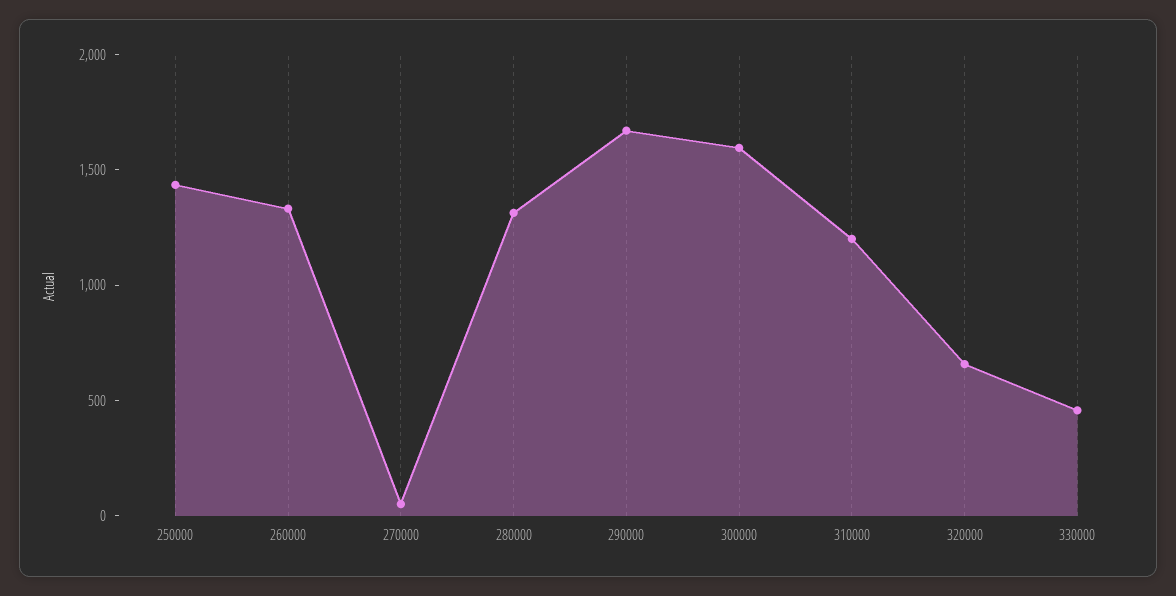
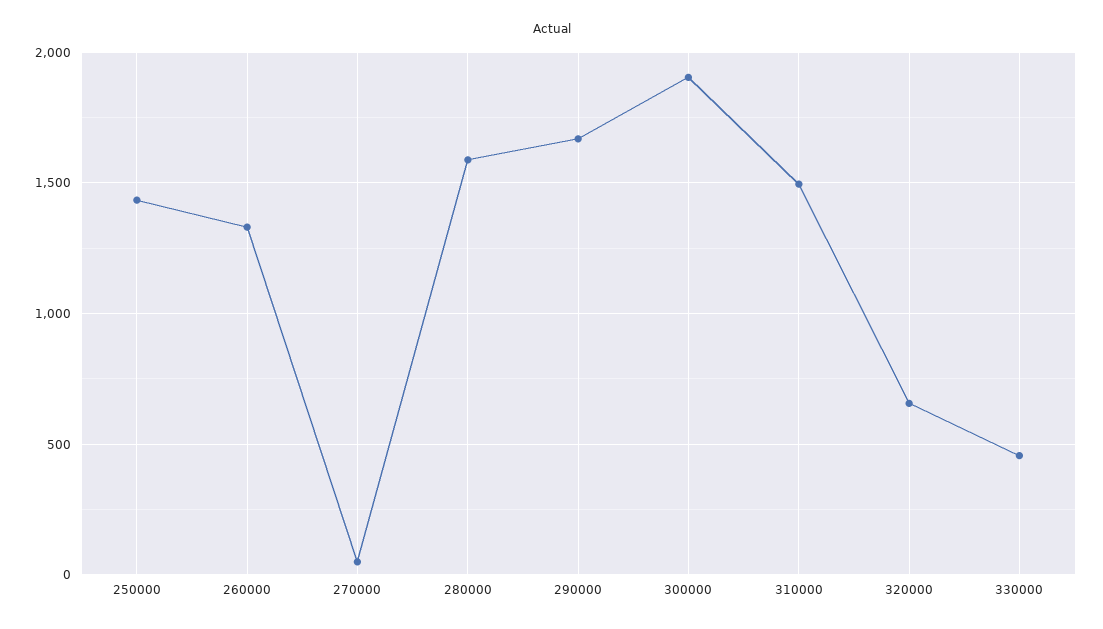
280000: 1300 -> 1600
300000: 1600 -> 1900
310000: 1200 -> 1500

